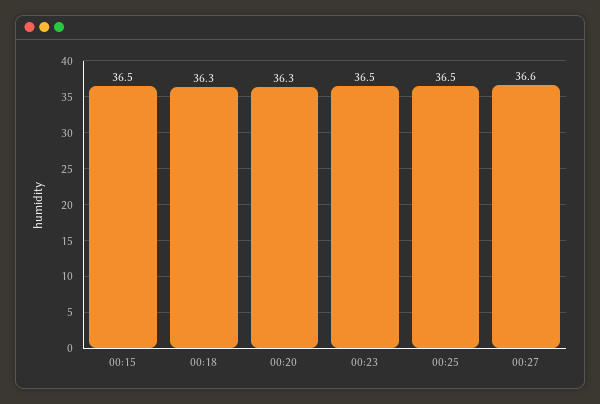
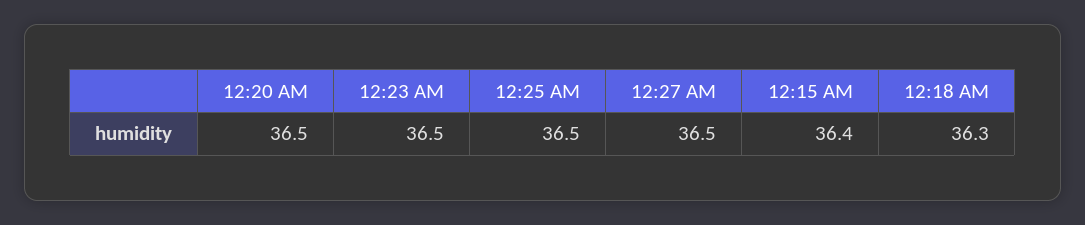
00:15: 36.5 -> 36.4
00:20: 36.3 -> 36.5
00:27: 36.6 -> 36.5

